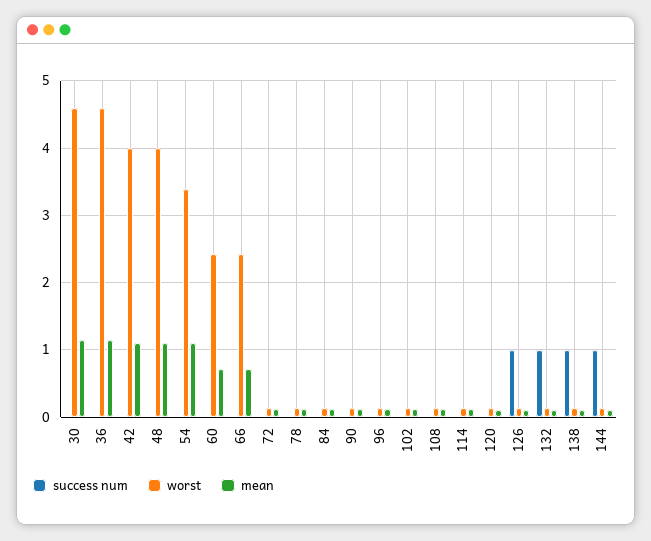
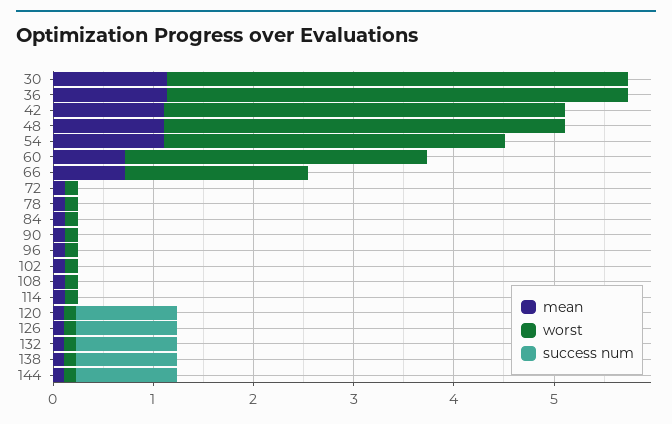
worst, 60: 2.4 -> 3
worst, 66: 2.4 -> 1.8
success num, 120: 0 -> 1

